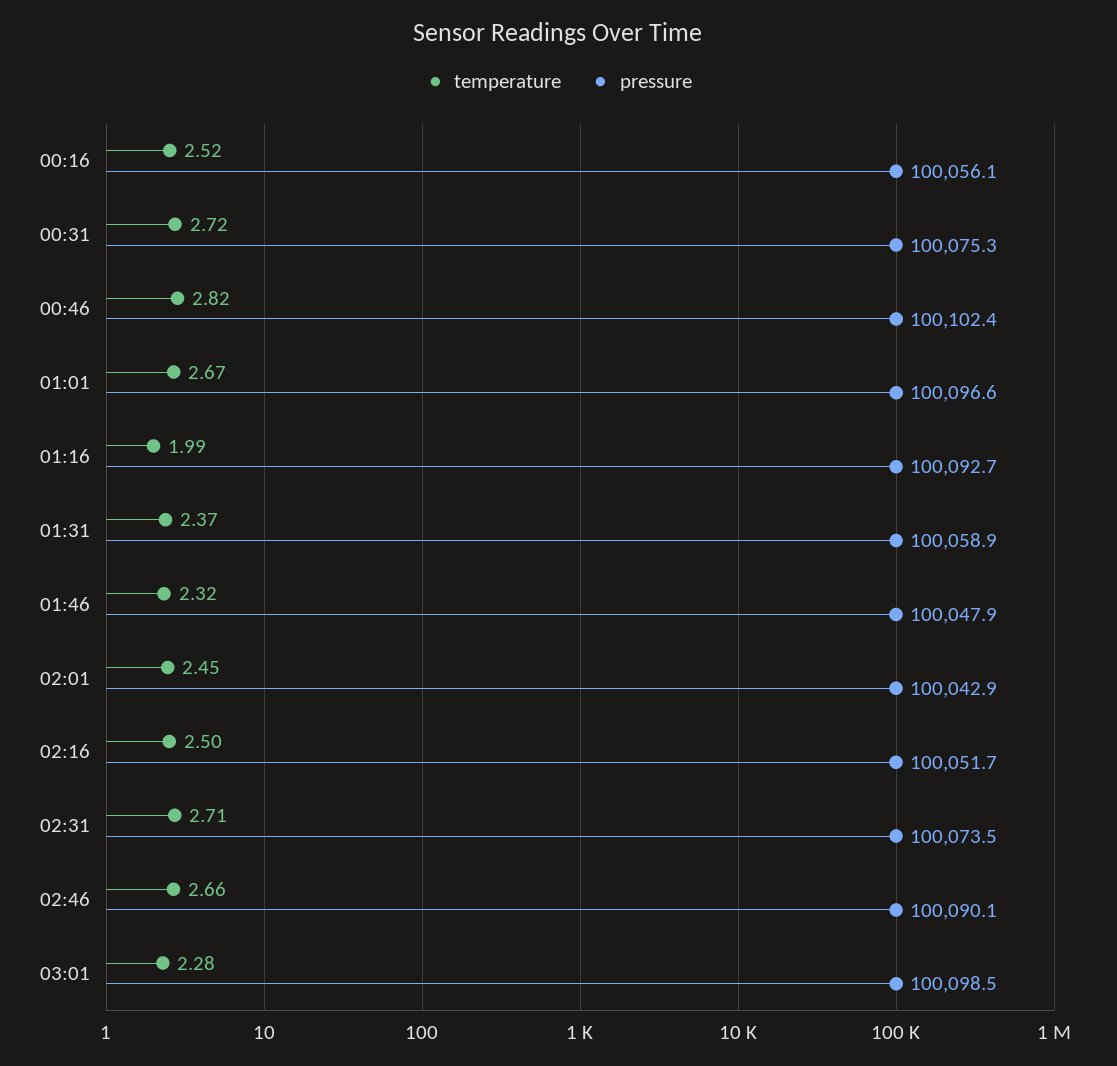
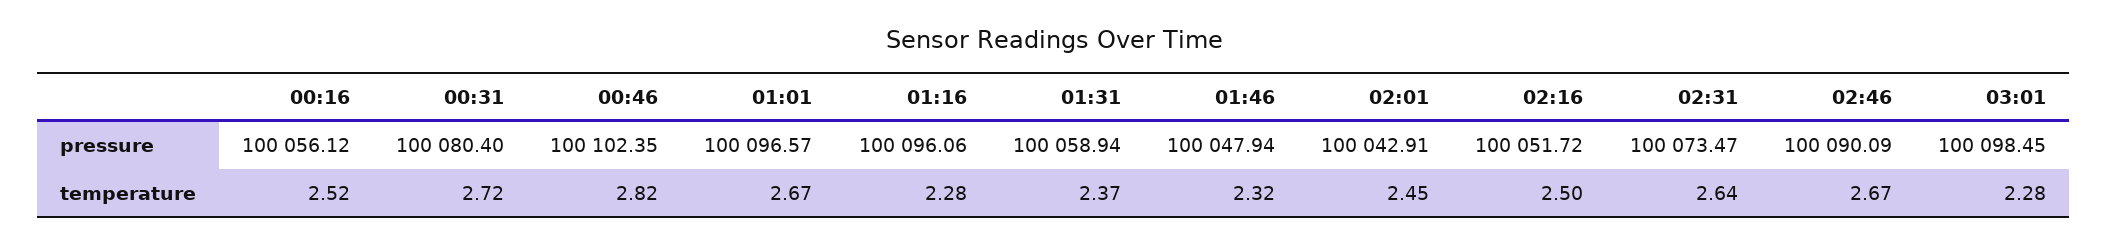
pressure, 00:31: 100075.3 -> 100080.4
temperature, 01:16: 1.99 -> 2.28
pressure, 01:16: 100092.7 -> 100096.06
temperature, 02:31: 2.71 -> 2.64
temperature, 02:46: 2.66 -> 2.67

